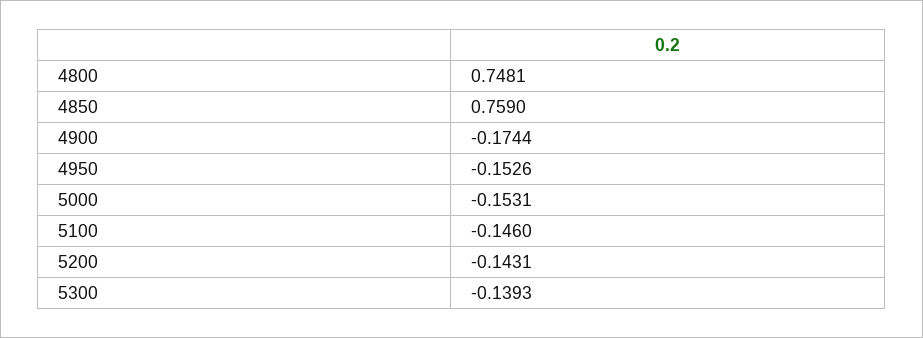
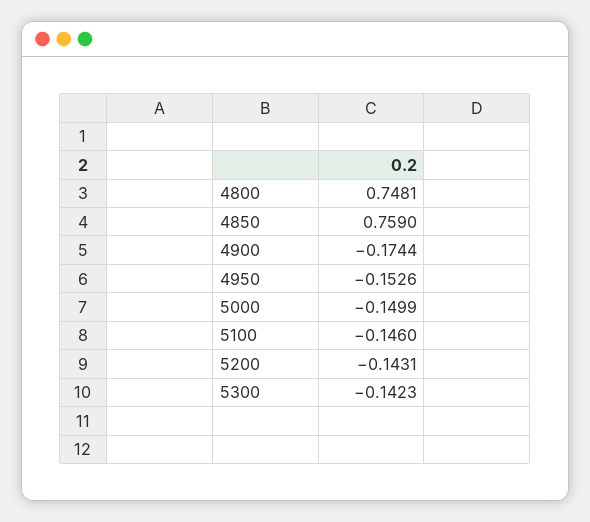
5000: -0.1531 -> -0.1499
5300: -0.1393 -> -0.1423

